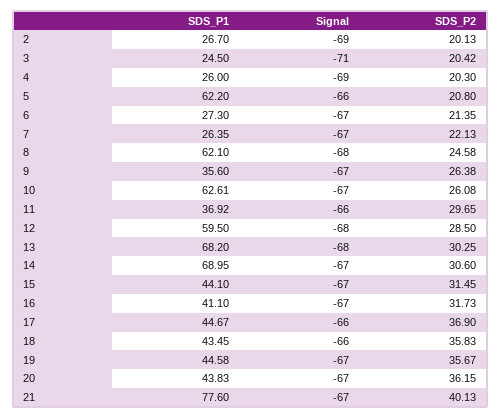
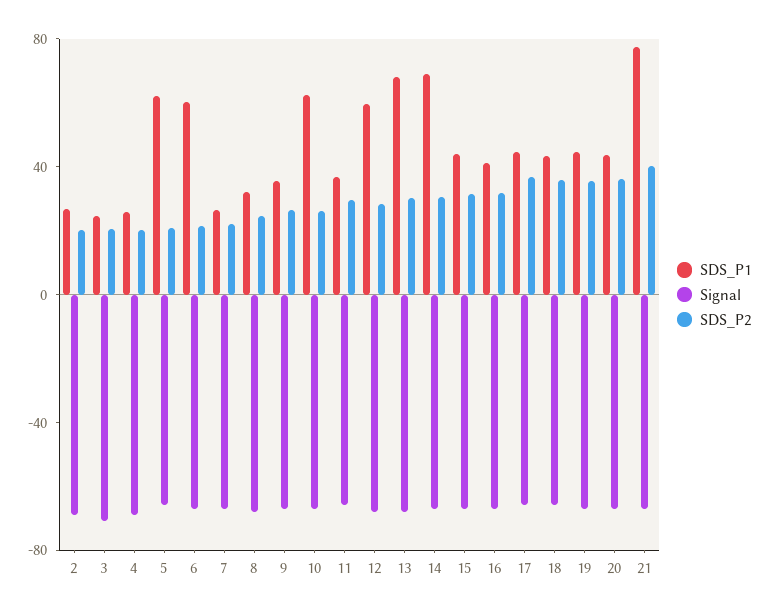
SDS_P1, 6: 27.3 -> 60
SDS_P1, 8: 62.1 -> 30

